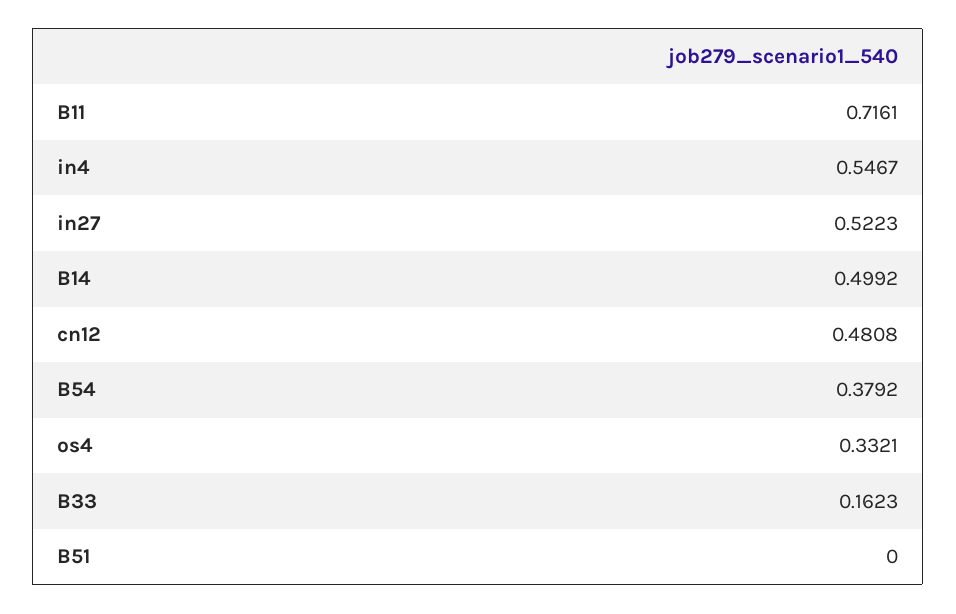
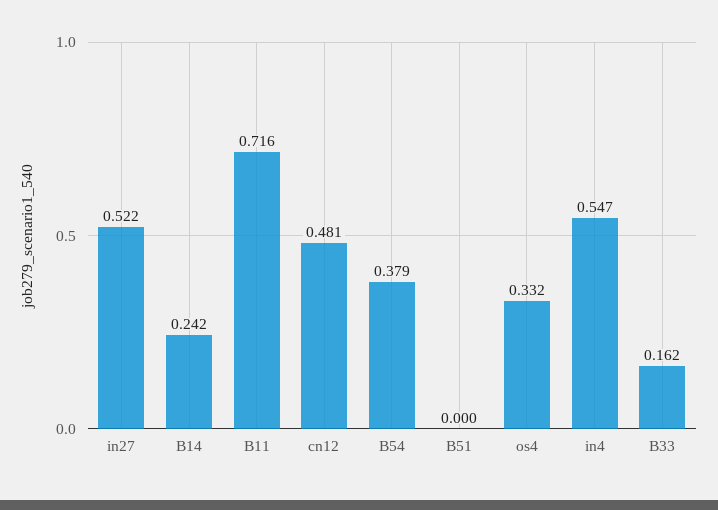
B14: 0.4992 -> 0.242

